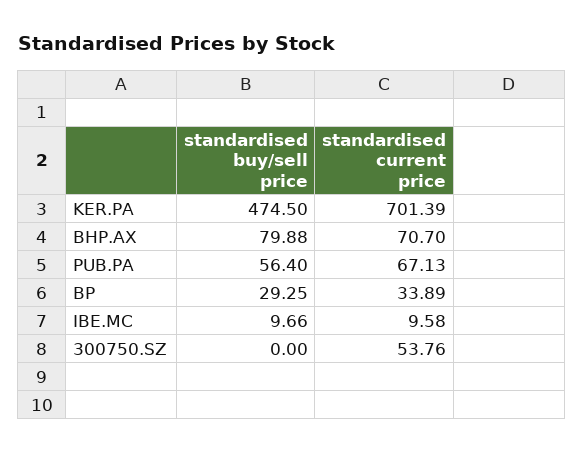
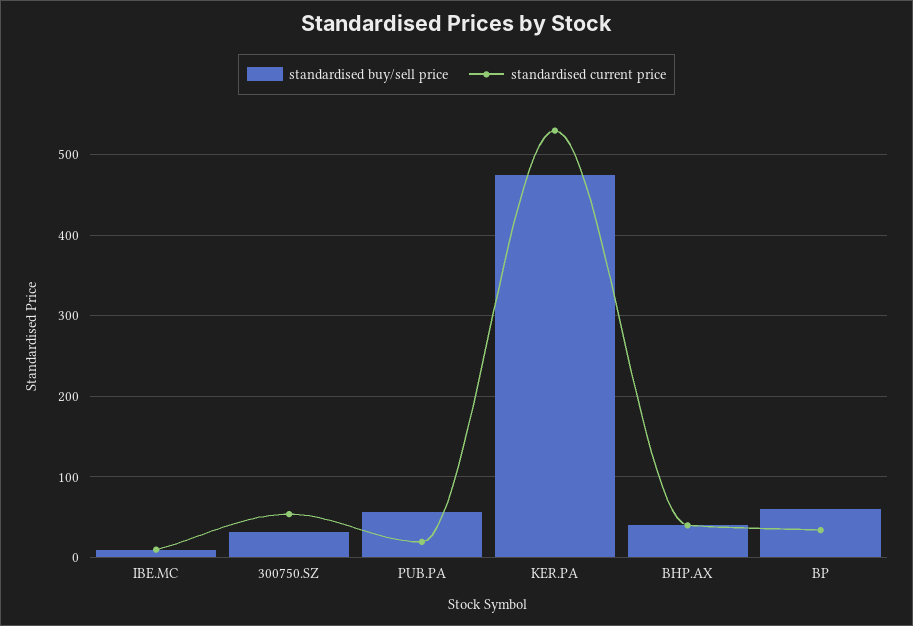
standardised current price, KER.PA: 701.39 -> 530
standardised buy/sell price, BHP.AX: 79.88 -> 40
standardised current price, BHP.AX: 70.7 -> 40
standardised current price, PUB.PA: 67.13 -> 20
standardised buy/sell price, BP: 29.25 -> 60
standardised buy/sell price, 300750.SZ: 0 -> 30

